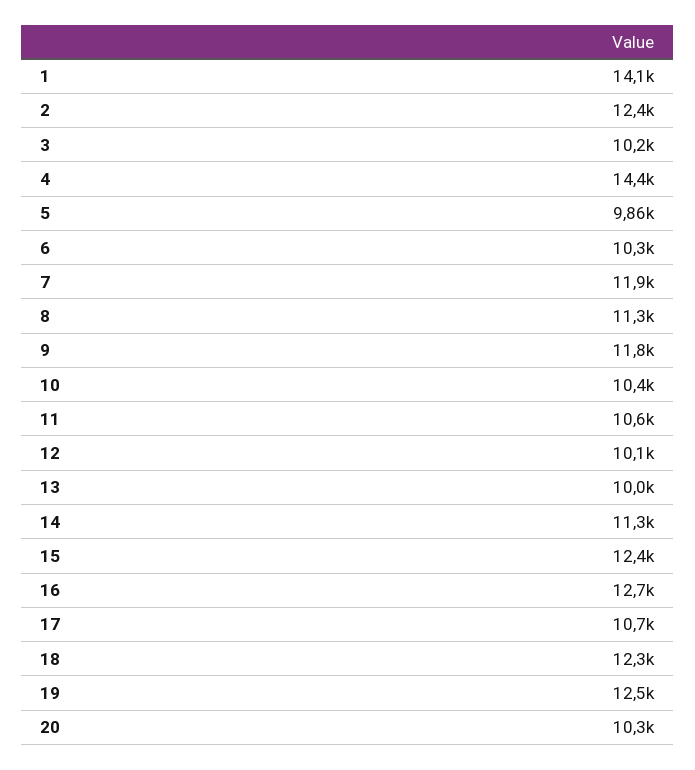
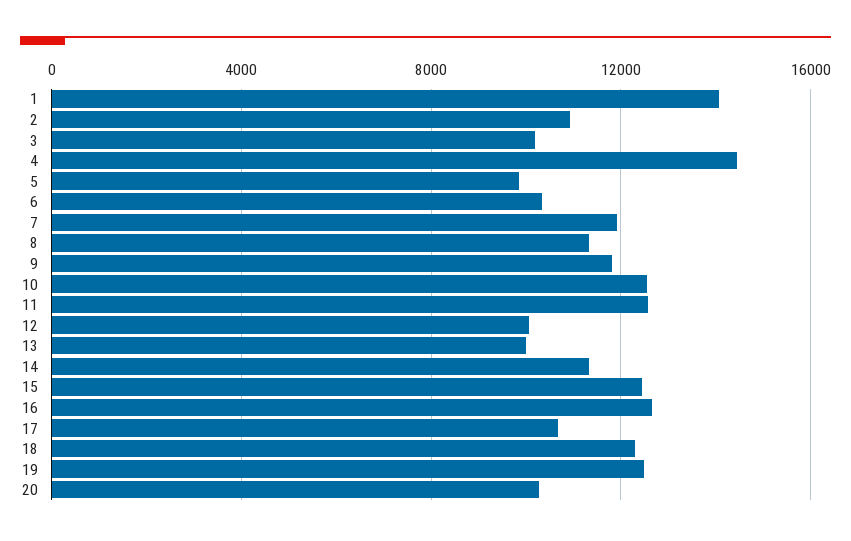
2: 12400 -> 11000
10: 10400 -> 12500
11: 10600 -> 12500

